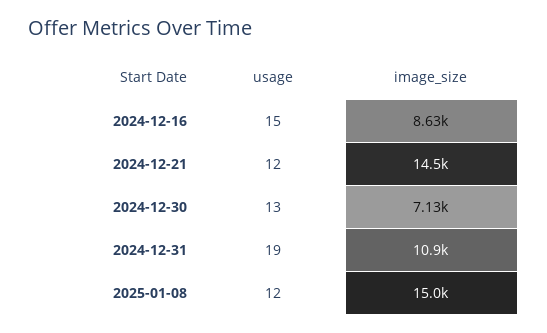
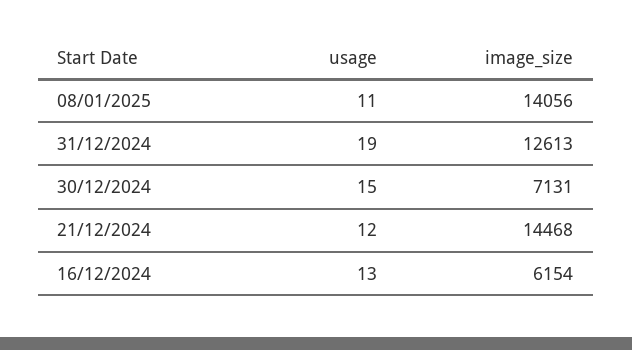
usage, 2024-12-16: 15 -> 13
image_size, 2024-12-16: 8630 -> 6154
usage, 2024-12-30: 13 -> 15
image_size, 2024-12-31: 10900 -> 12613
usage, 2025-01-08: 12 -> 11
image_size, 2025-01-08: 15000 -> 14056

